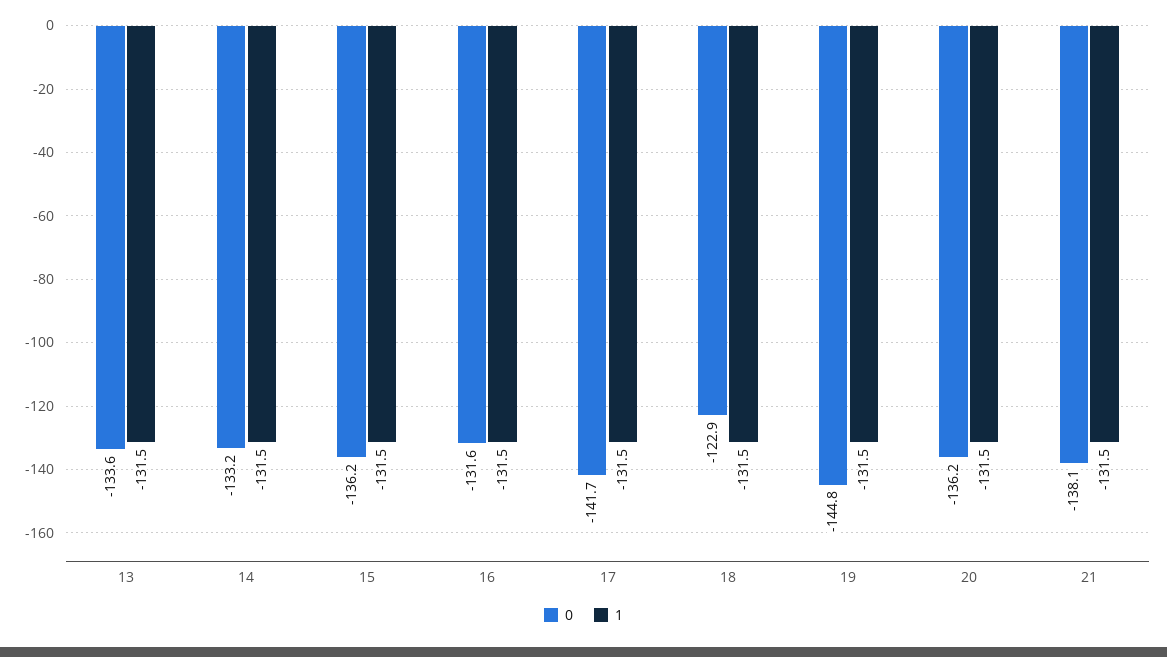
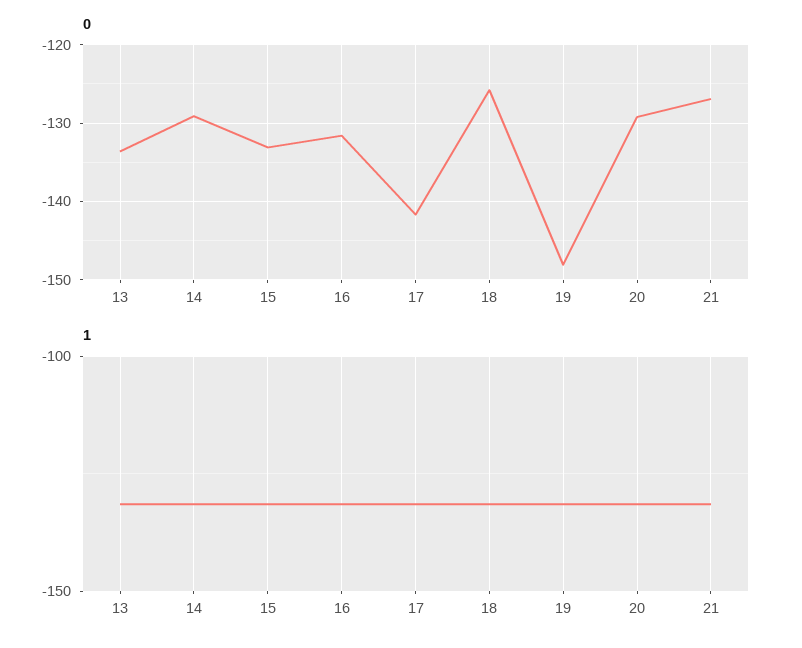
0, 14: -133.2 -> -129
0, 15: -136.2 -> -133
0, 18: -122.9 -> -126
0, 19: -144.8 -> -148
0, 20: -136.2 -> -129
0, 21: -138.1 -> -127

